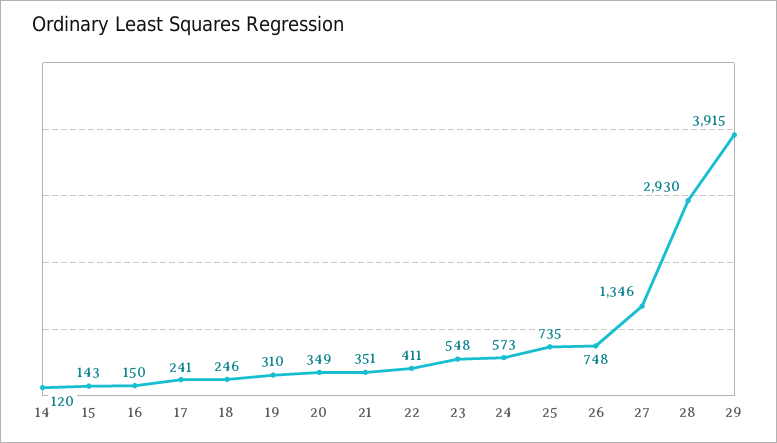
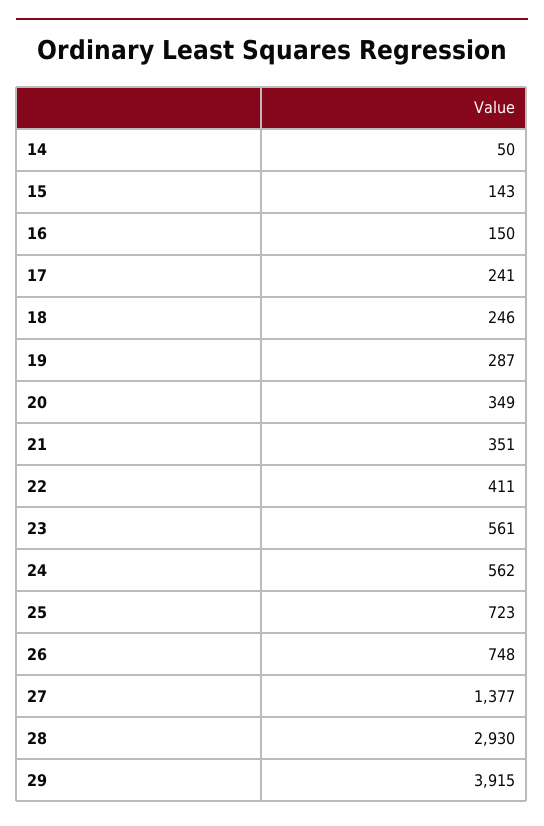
14: 120 -> 50
19: 310 -> 287
23: 548 -> 561
24: 573 -> 562
25: 735 -> 723
27: 1346 -> 1377

